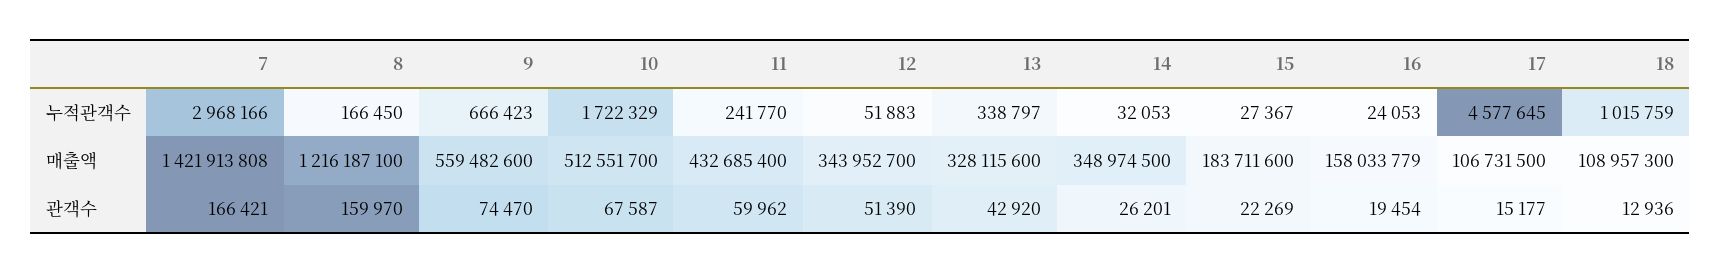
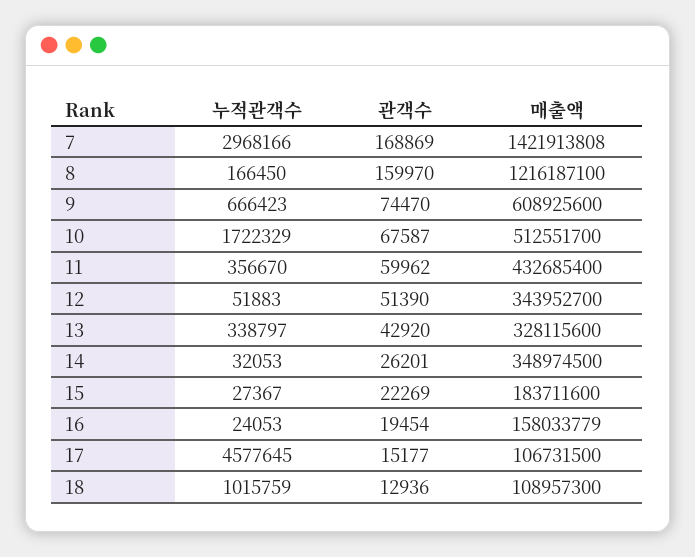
11, 누적관객수: 241770 -> 356670
9, 매출액: 559482600 -> 608925600
7, 관객수: 166421 -> 168869

